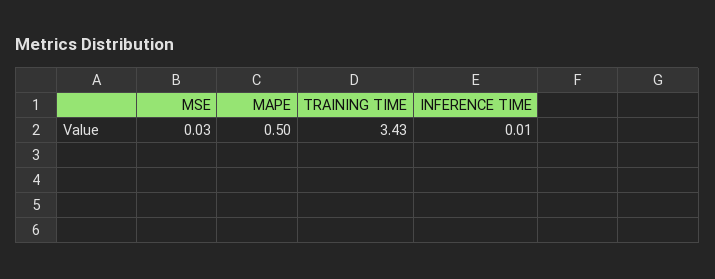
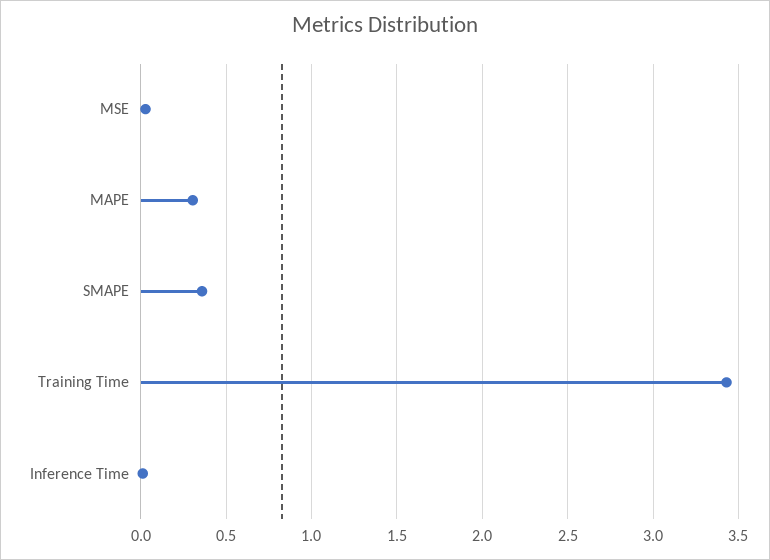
MAPE: 0.5 -> 0.3
SMAPE: none -> 0.35

